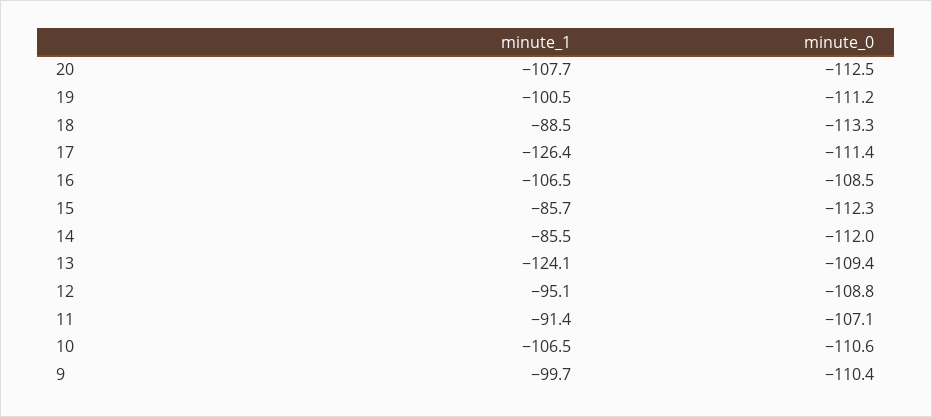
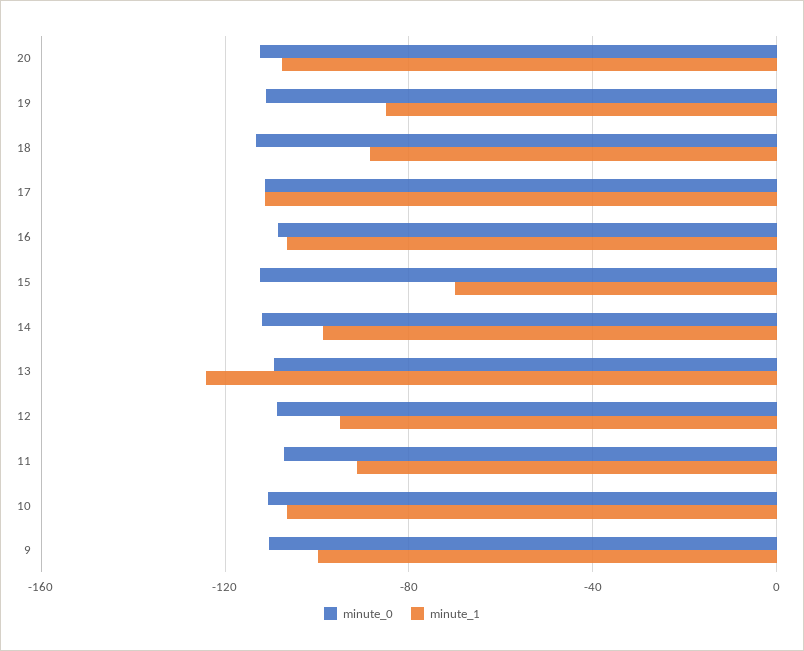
minute_1, 19: -100.5 -> -85
minute_1, 17: -126.4 -> -110
minute_1, 15: -85.7 -> -70
minute_1, 14: -85.5 -> -100

